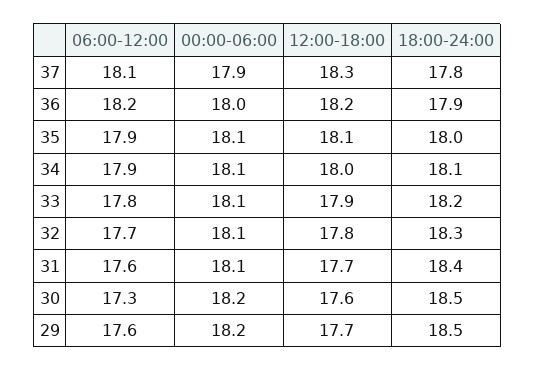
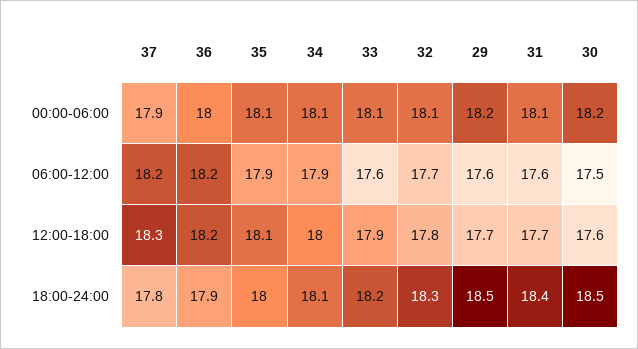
06:00-12:00, 37: 18.1 -> 18.2
06:00-12:00, 33: 17.8 -> 17.6
06:00-12:00, 30: 17.3 -> 17.5

